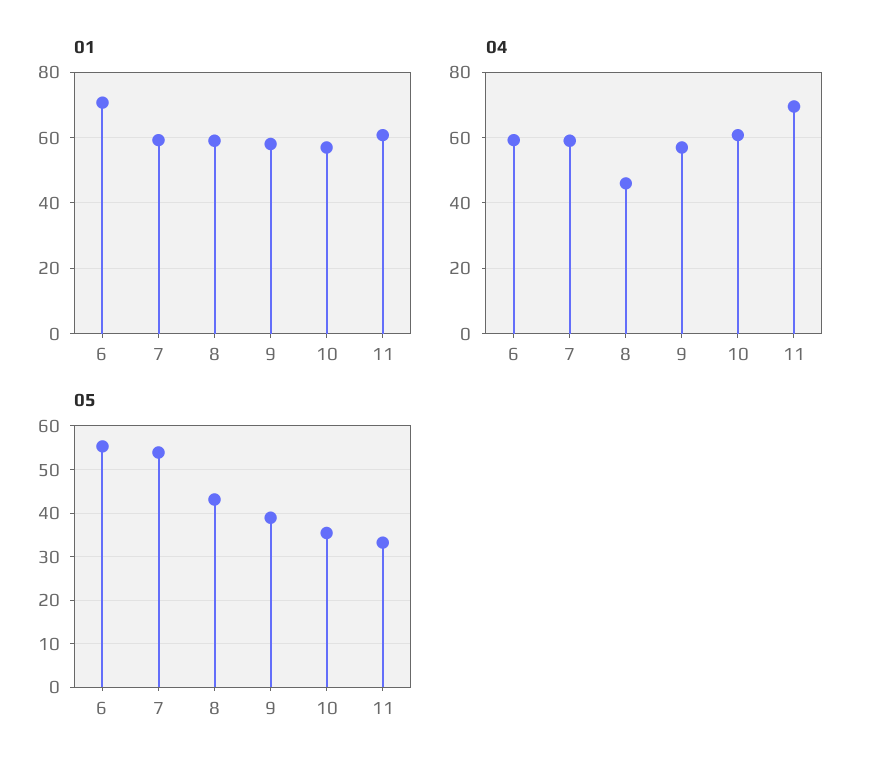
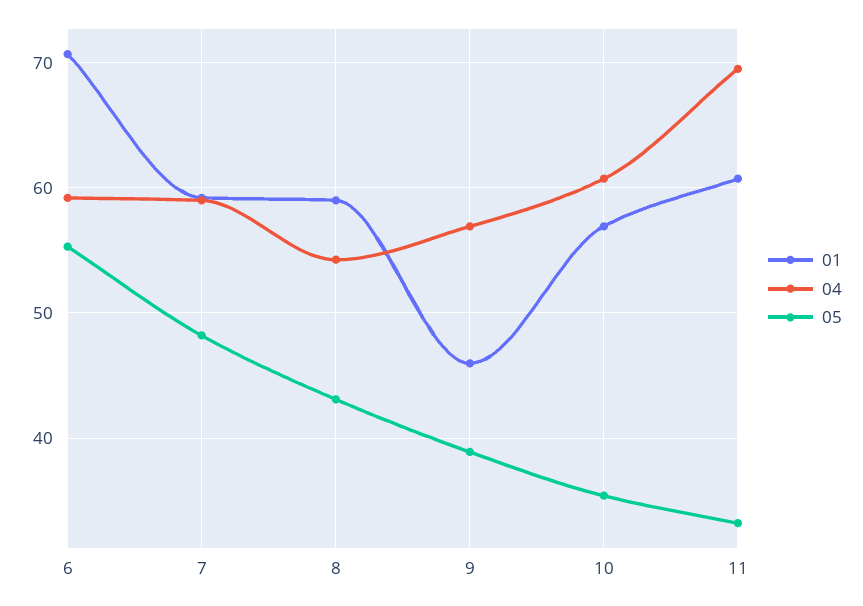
01, 9: 58 -> 46
04, 8: 46 -> 54
05, 7: 54 -> 48

